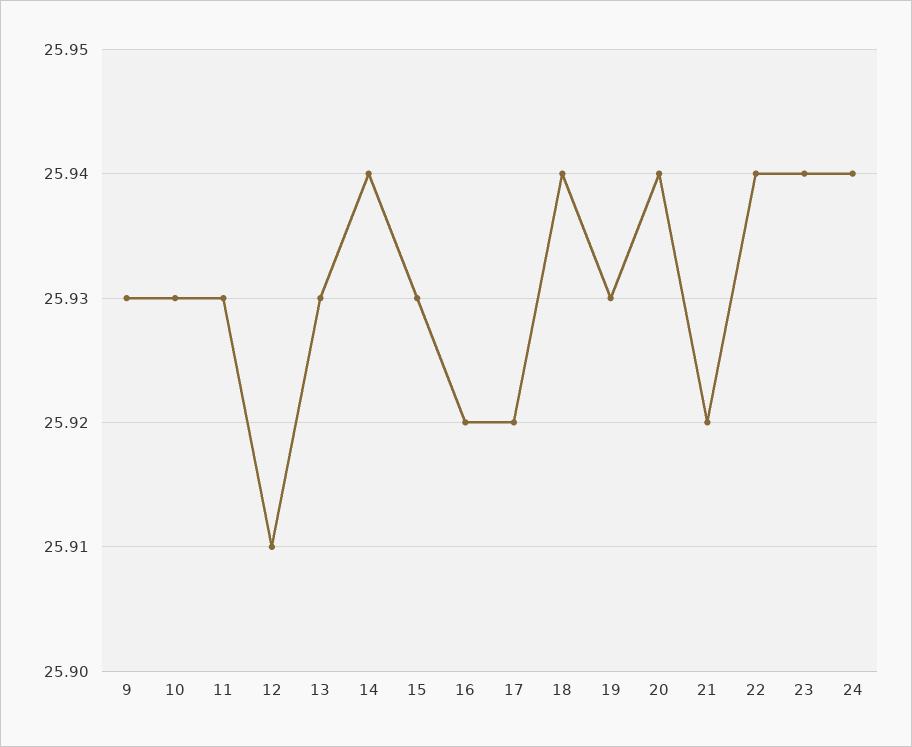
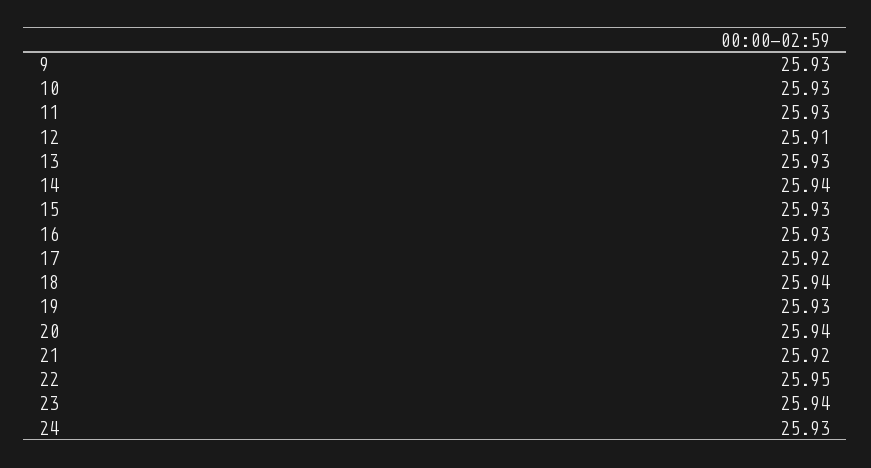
16: 25.92 -> 25.93
22: 25.94 -> 25.95
24: 25.94 -> 25.93

